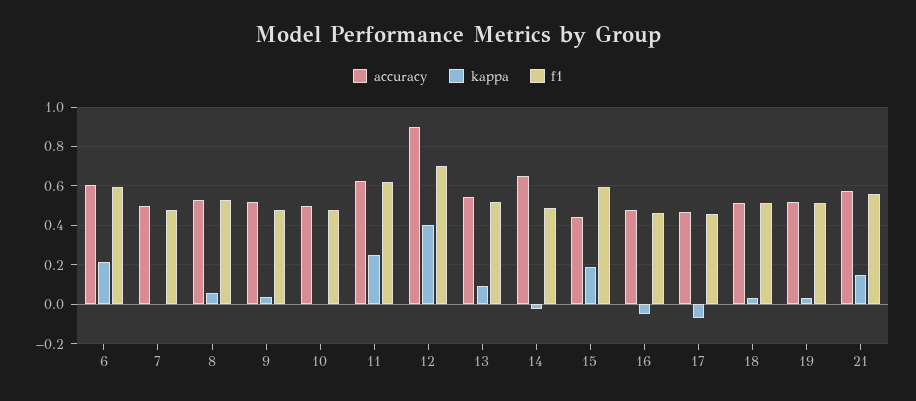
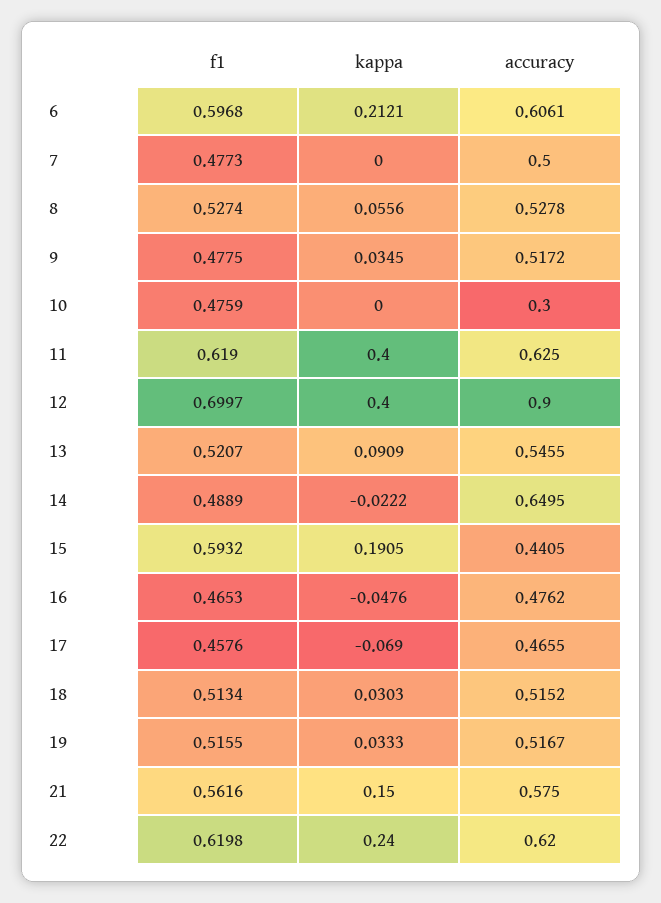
accuracy, 10: 0.5 -> 0.3
kappa, 11: 0.25 -> 0.4
f1, 22: none -> 0.6198
kappa, 22: none -> 0.24
accuracy, 22: none -> 0.62

